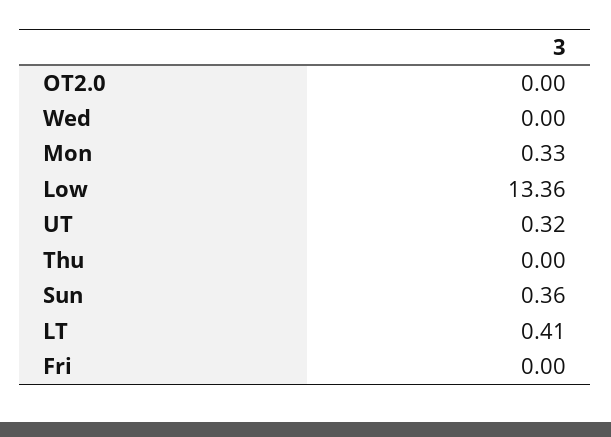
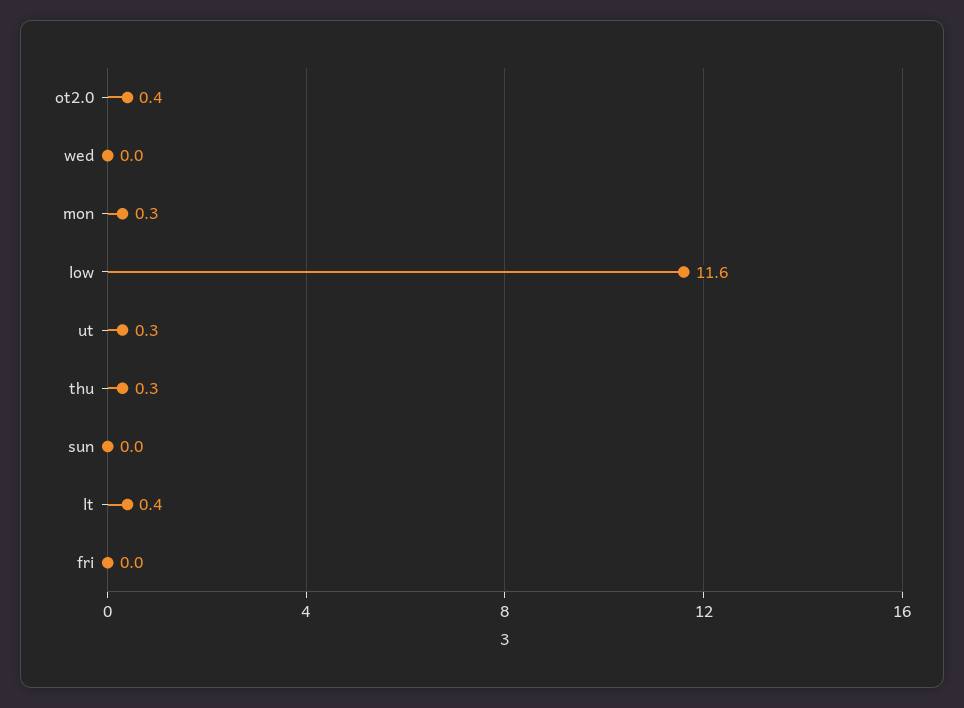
OT2.0: 0 -> 0.4
Low: 13.36 -> 11.6
Thu: 0 -> 0.3
Sun: 0.36 -> 0

